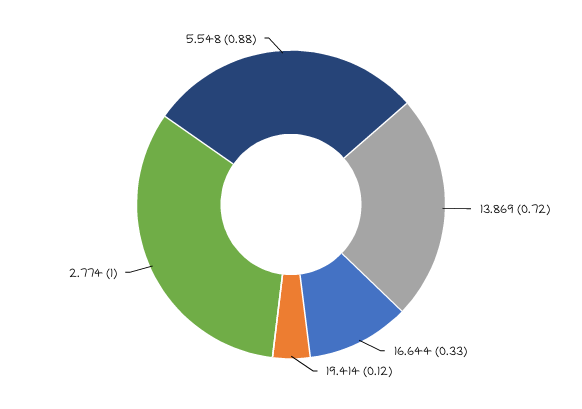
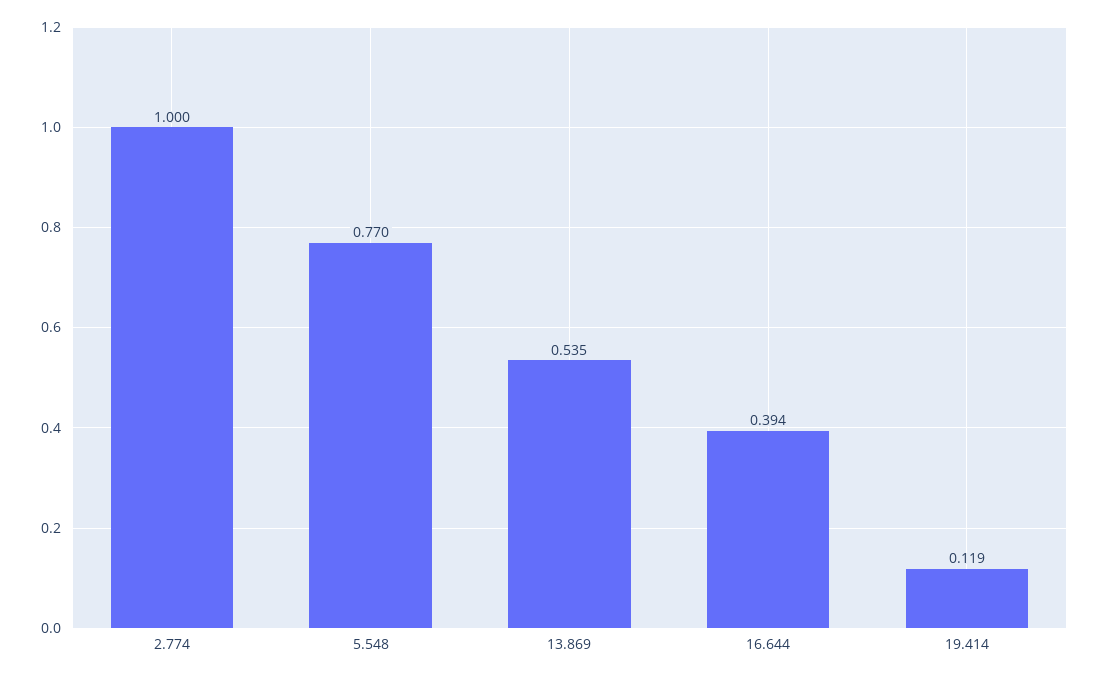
13.869: 0.72 -> 0.535
16.644: 0.33 -> 0.394
5.548: 0.88 -> 0.77

